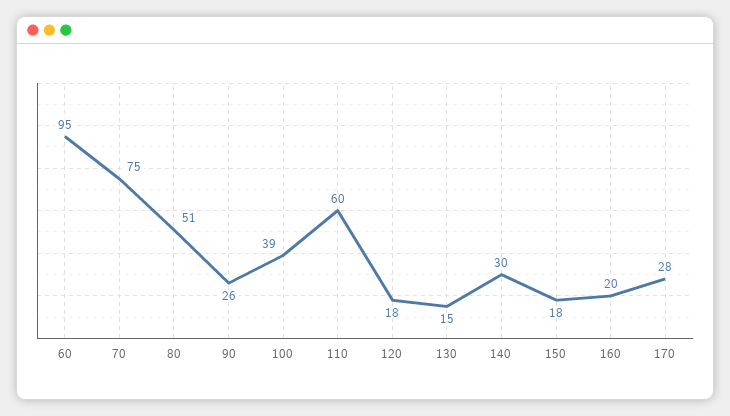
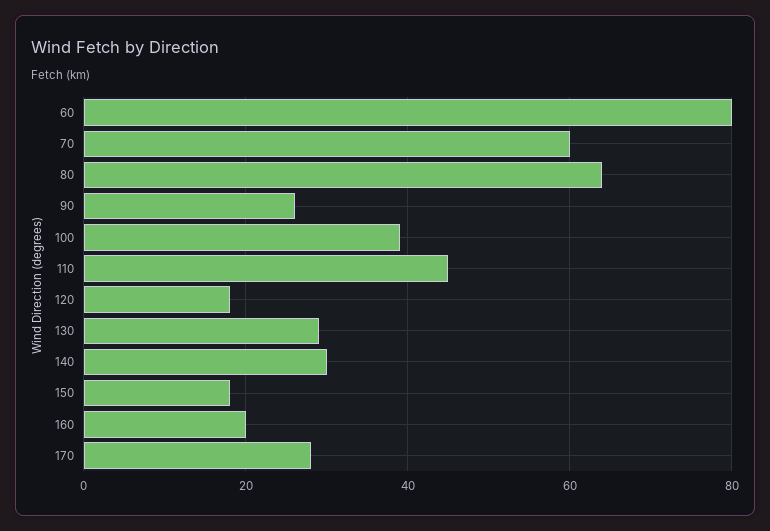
60: 95 -> 80
70: 75 -> 60
80: 51 -> 65
110: 60 -> 45
130: 15 -> 30

